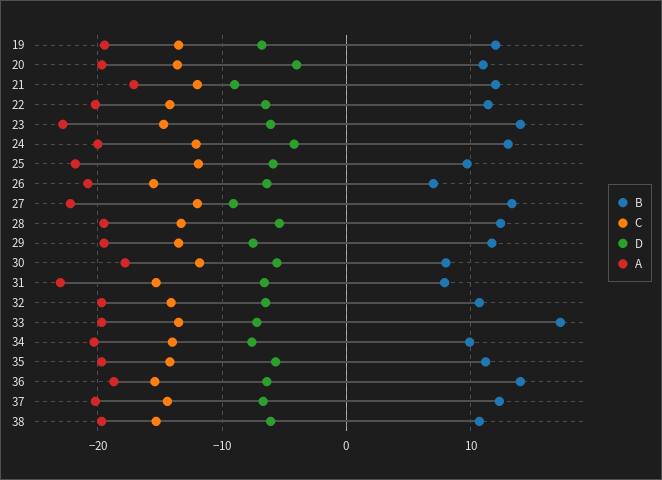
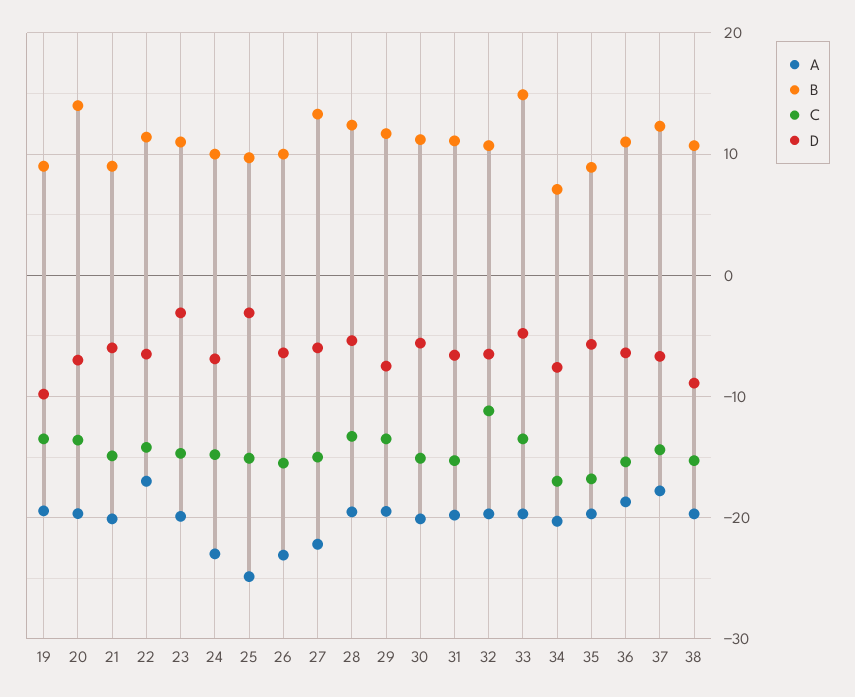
B, 19: 12 -> 9
D, 19: -7 -> -10
B, 20: 11 -> 14
D, 20: -4 -> -7
B, 21: 12 -> 9
C, 21: -12 -> -15
D, 21: -9 -> -6
A, 21: -17 -> -20
A, 22: -20 -> -17
B, 23: 14 -> 11
D, 23: -6 -> -3
A, 23: -23 -> -20
B, 24: 13 -> 10
C, 24: -12 -> -15
D, 24: -4 -> -7
A, 24: -20 -> -23
C, 25: -12 -> -15
D, 25: -6 -> -3
A, 25: -22 -> -25
B, 26: 7 -> 10
A, 26: -21 -> -23
C, 27: -12 -> -15
D, 27: -9 -> -6
B, 30: 8 -> 11
C, 30: -12 -> -15
A, 30: -18 -> -20
B, 31: 8 -> 11
A, 31: -23 -> -20
C, 32: -14 -> -11
B, 33: 17 -> 15
D, 33: -7 -> -5
B, 34: 10 -> 7
C, 34: -14 -> -17
B, 35: 11 -> 9
C, 35: -14 -> -17
B, 36: 14 -> 11
A, 37: -20 -> -18
D, 38: -6 -> -9

